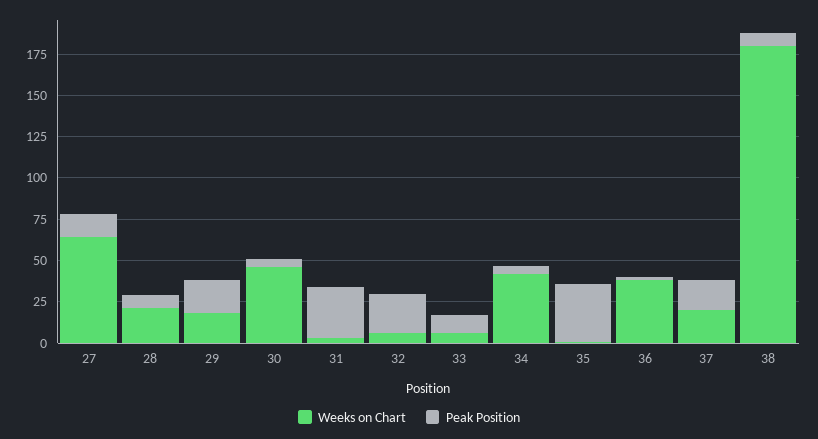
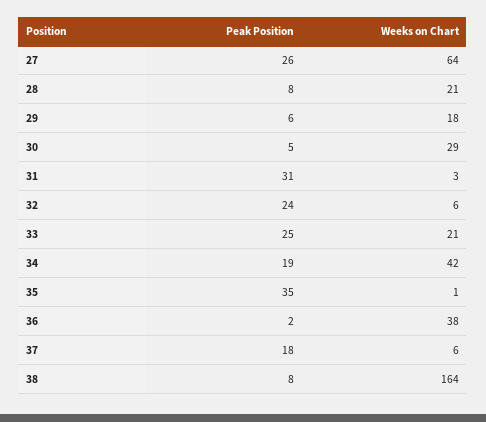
Peak Position, 27: 15 -> 26
Peak Position, 29: 20 -> 6
Weeks on Chart, 30: 45 -> 29
Weeks on Chart, 33: 5 -> 21
Peak Position, 33: 10 -> 25
Peak Position, 34: 5 -> 19
Weeks on Chart, 37: 20 -> 6
Weeks on Chart, 38: 180 -> 164

